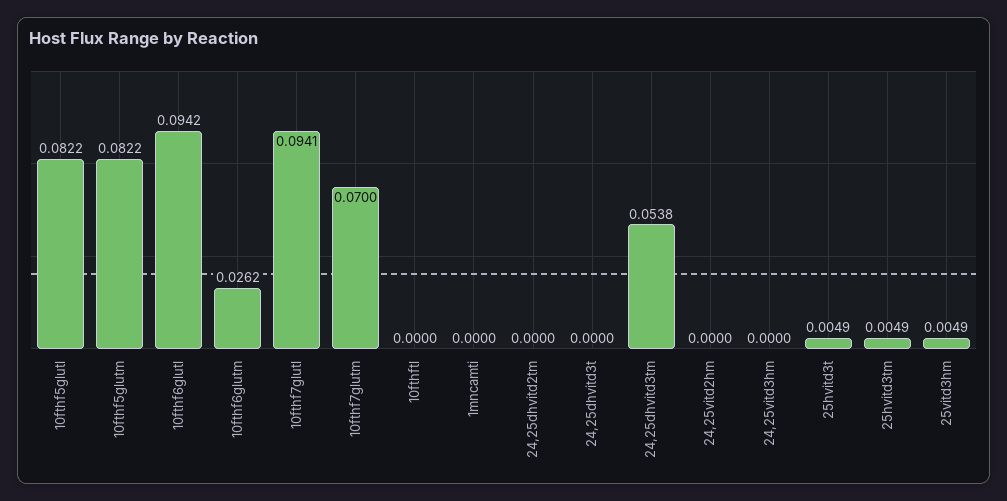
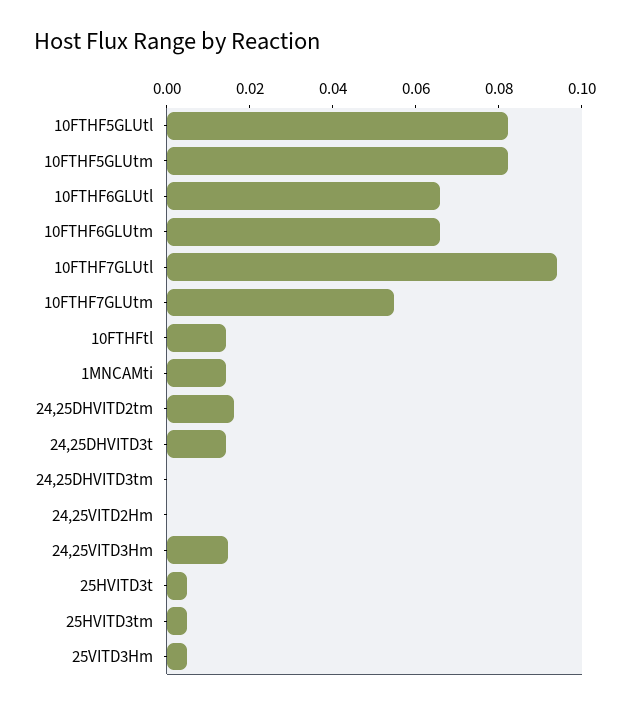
10fthf6glutl: 0.0942 -> 0.065
10fthf6glutm: 0.0262 -> 0.065
10fthf7glutm: 0.07 -> 0.055
10fthftl: 0 -> 0.015
1mncamti: 0 -> 0.015
24,25dhvitd2tm: 0 -> 0.015
24,25dhvitd3t: 0 -> 0.015
24,25dhvitd3tm: 0.0538 -> 0
24,25vitd3hm: 0 -> 0.015

